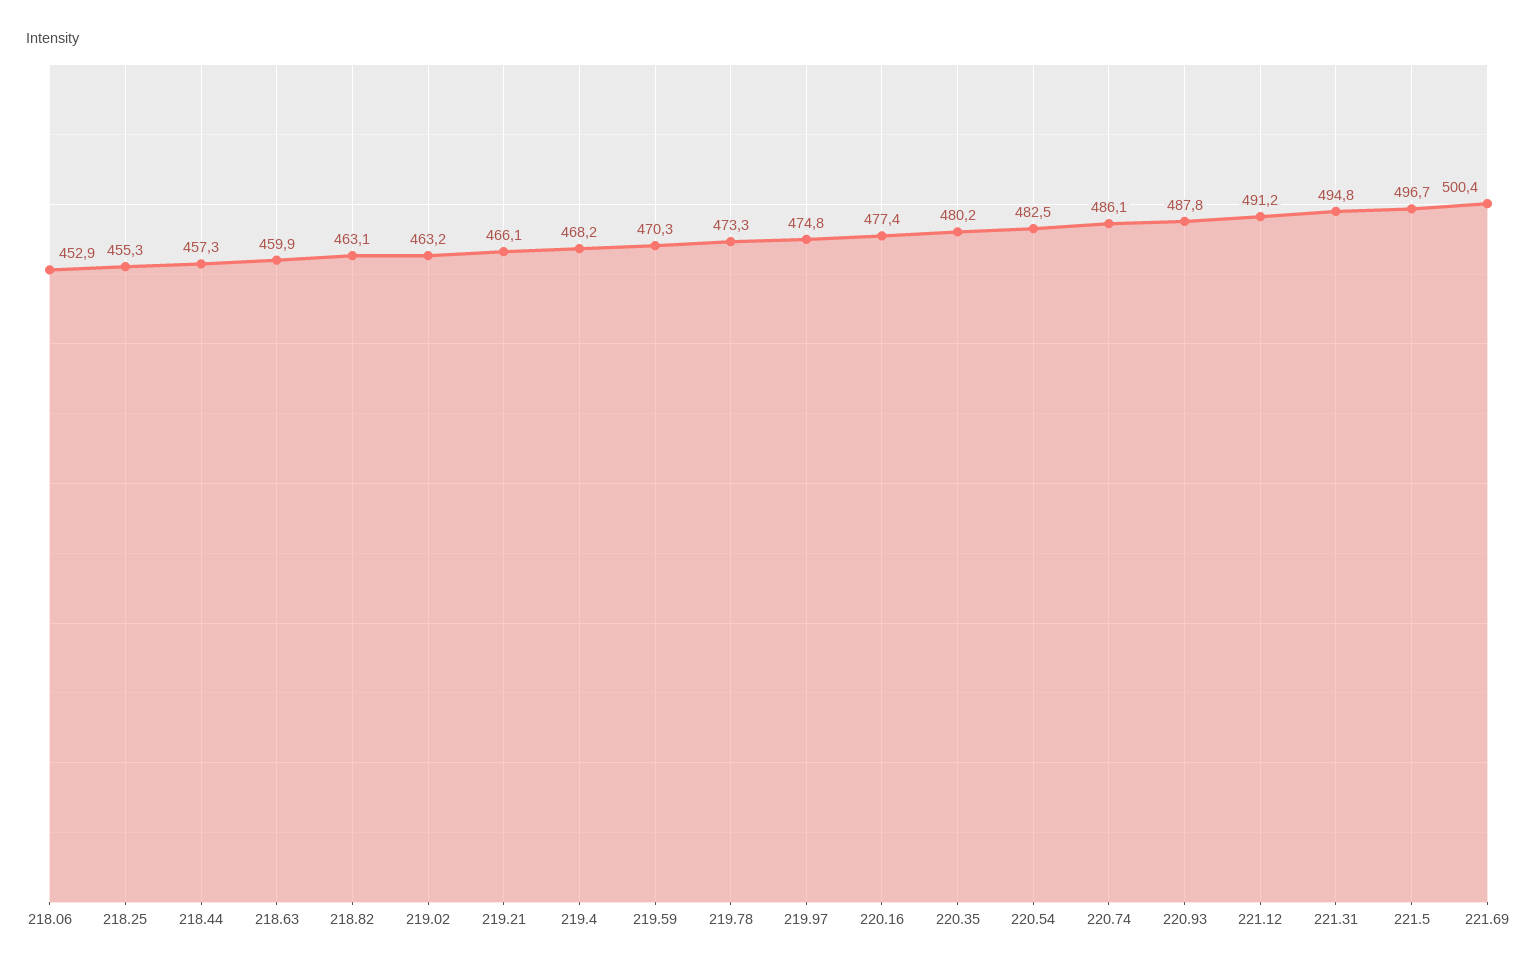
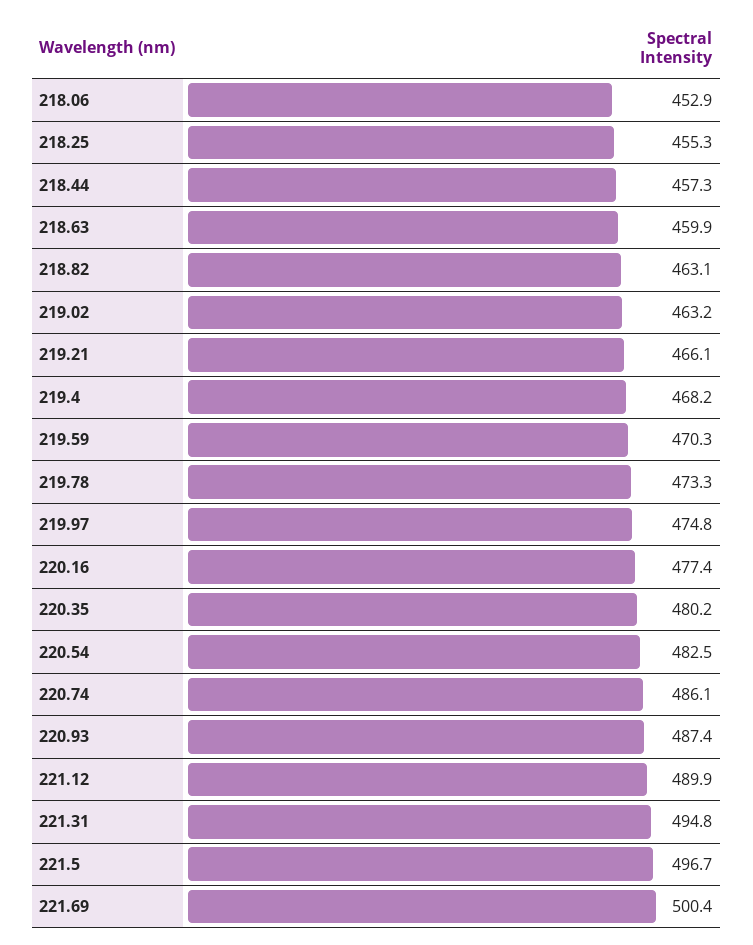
220.93: 487.8 -> 487.4
221.12: 491.2 -> 489.9

